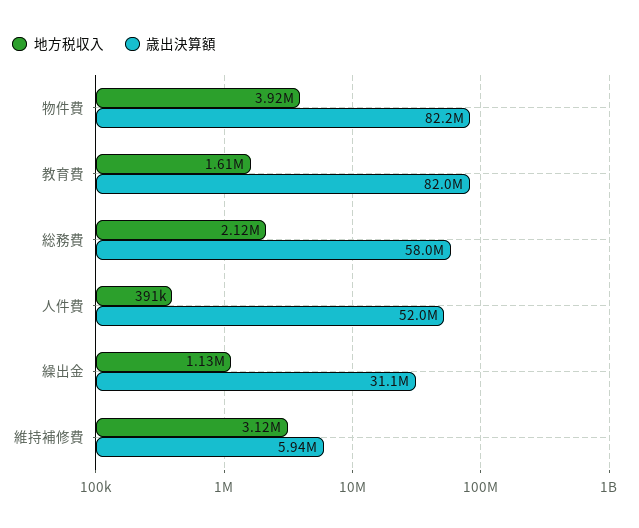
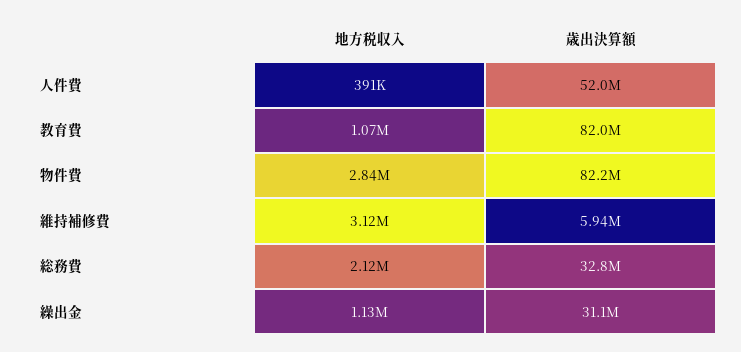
地方税収入, 物件費: 3920000 -> 2840000
地方税収入, 教育費: 1610000 -> 1070000
歳出決算額, 総務費: 58000000 -> 32800000

